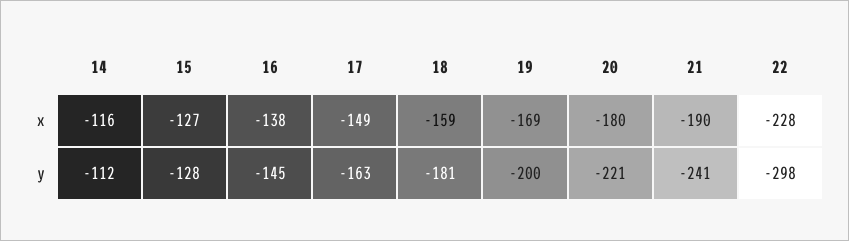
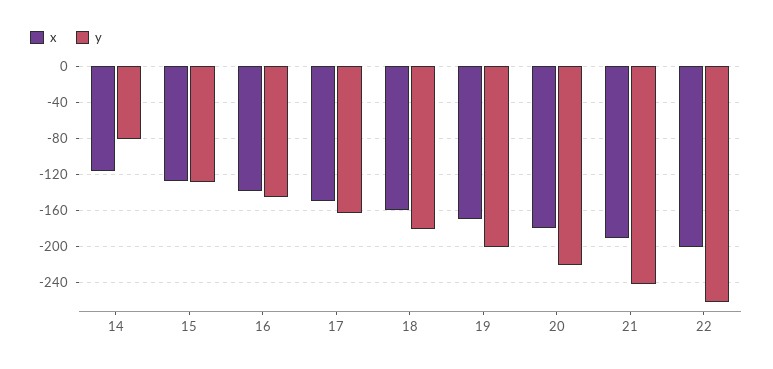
x, 22: -228 -> -200
y, 14: -112 -> -80
y, 22: -298 -> -260

